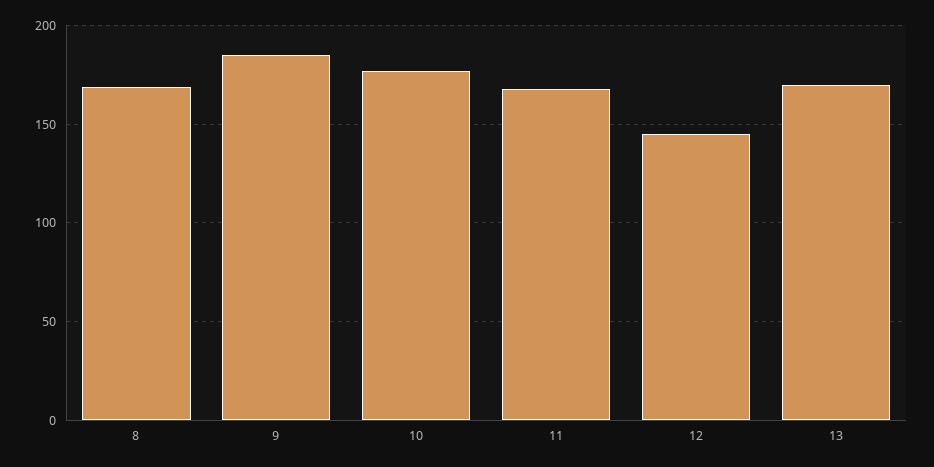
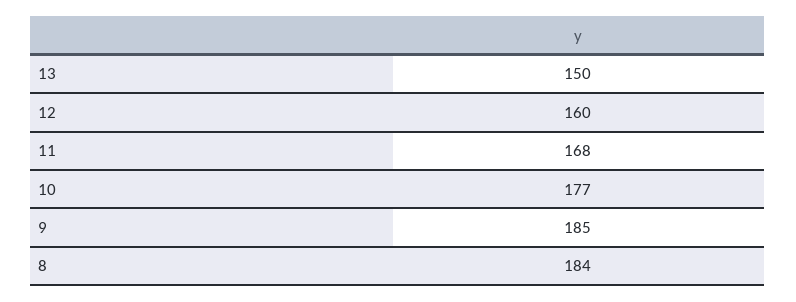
8: 170 -> 184
12: 145 -> 160
13: 170 -> 150

